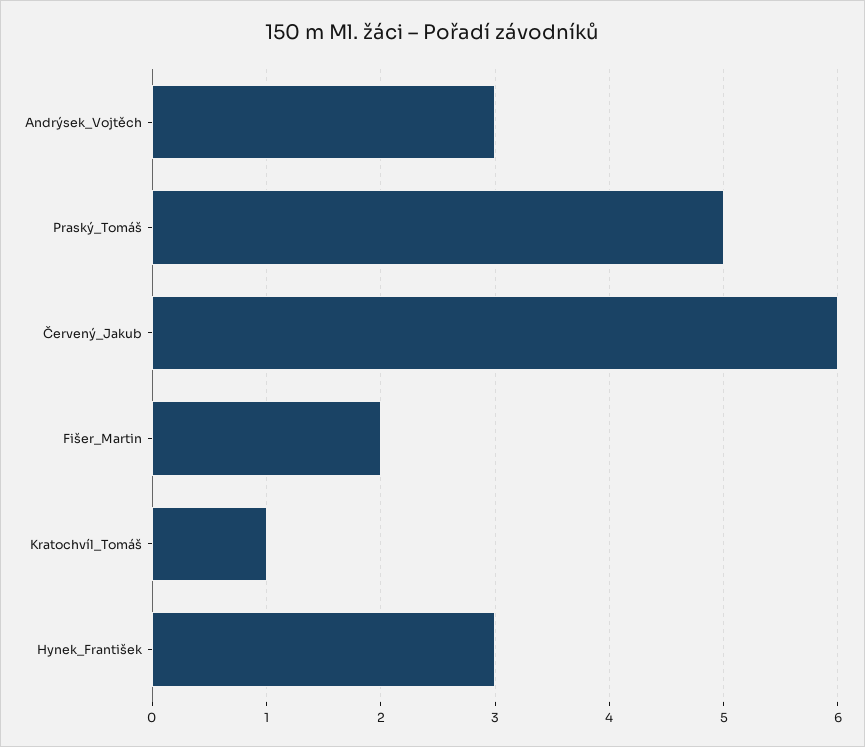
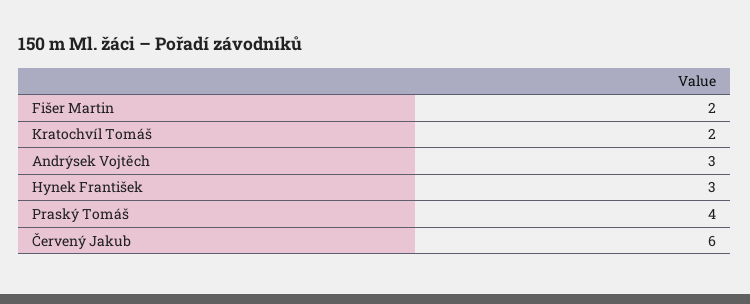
Praský_Tomáš: 5 -> 4
Kratochvíl_Tomáš: 1 -> 2

